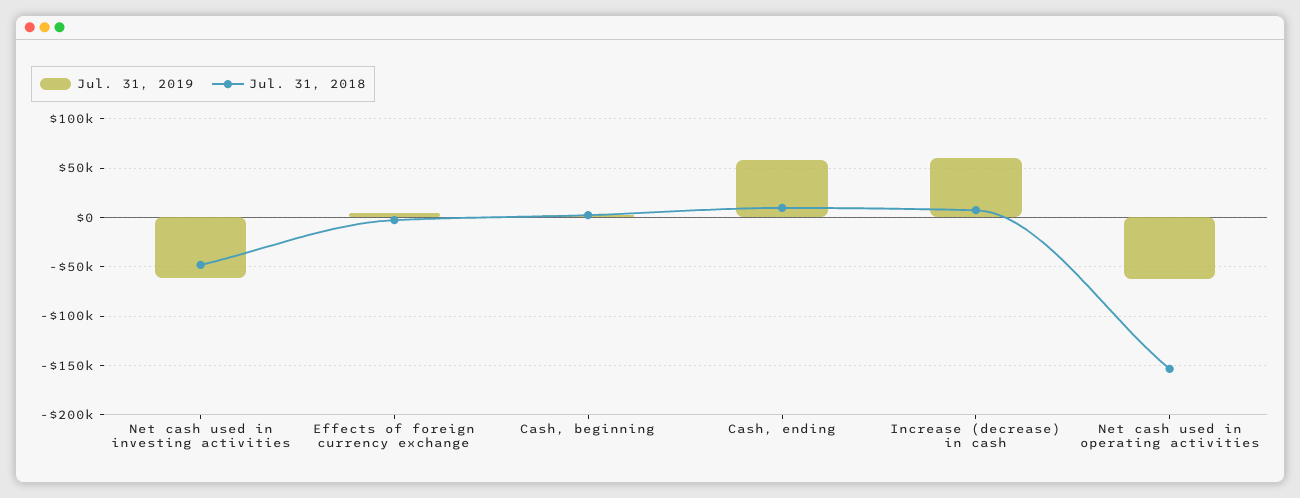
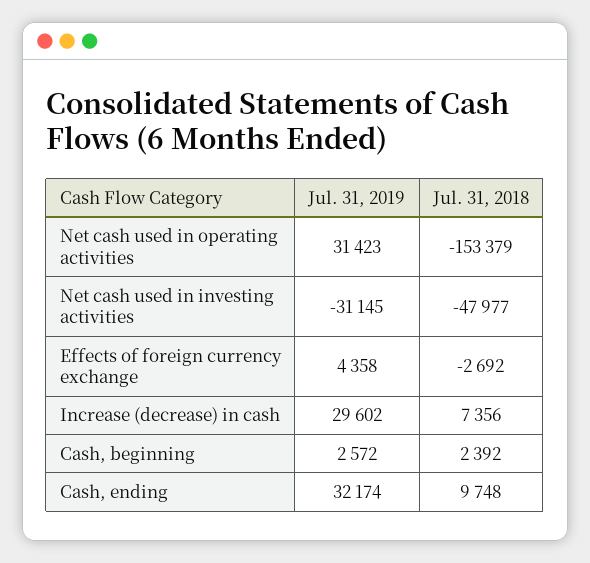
Jul. 31, 2019, Net cash used in investing activities: -60000 -> -31145
Jul. 31, 2019, Cash, ending: 60000 -> 32174
Jul. 31, 2019, Increase (decrease) in cash: 60000 -> 29602
Jul. 31, 2019, Net cash used in operating activities: -60000 -> 31423

